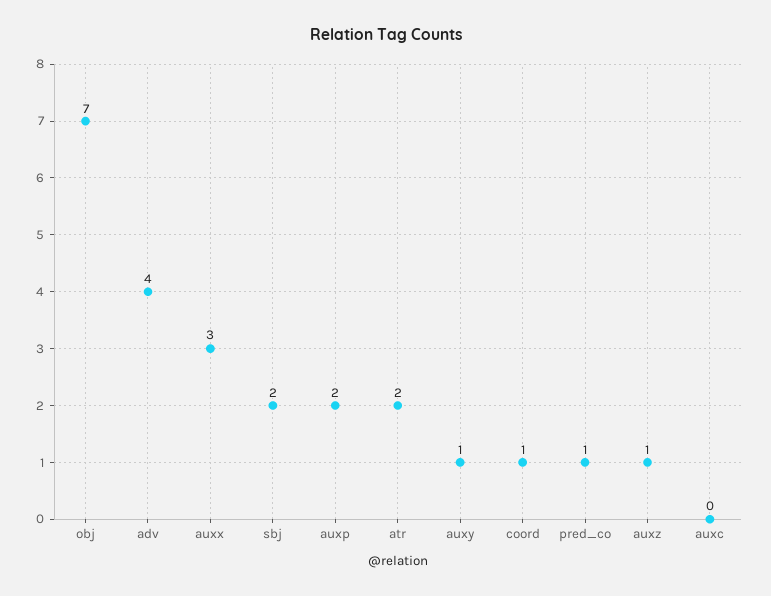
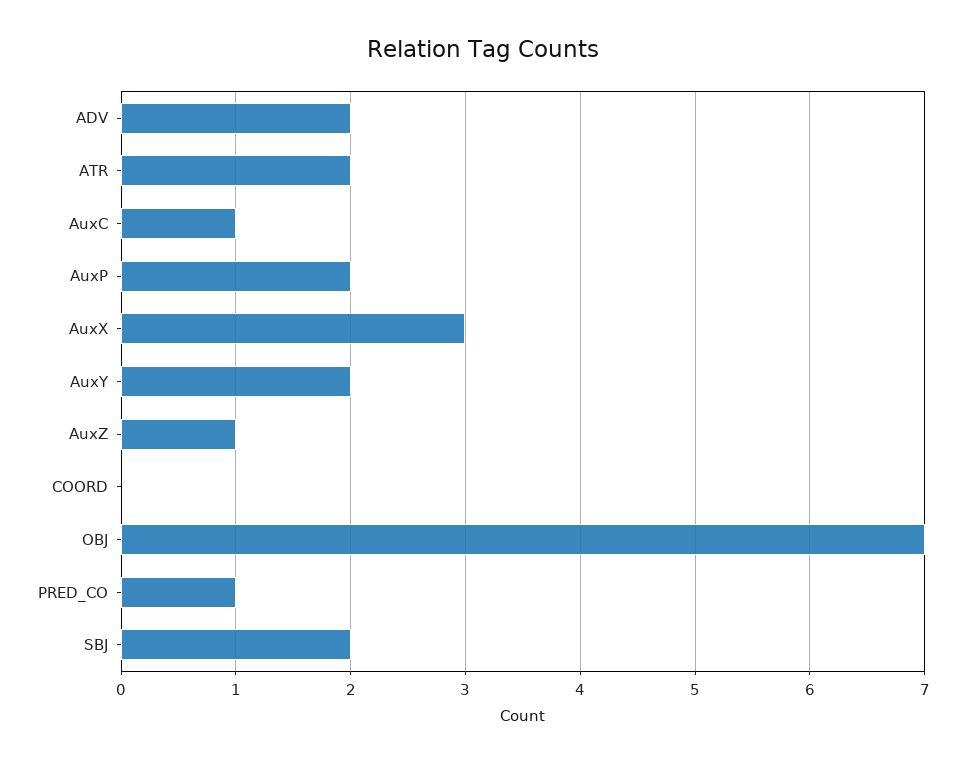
adv: 4 -> 2
auxy: 1 -> 2
coord: 1 -> 0
auxc: 0 -> 1

